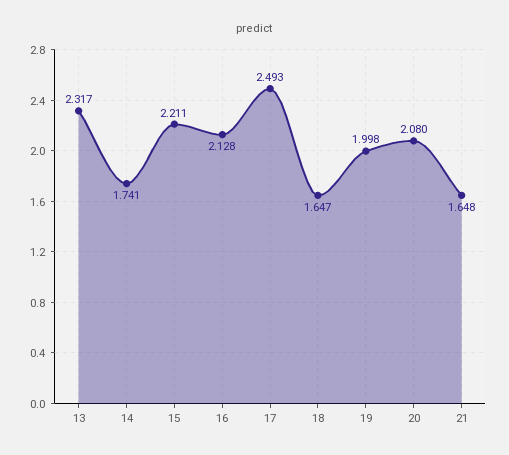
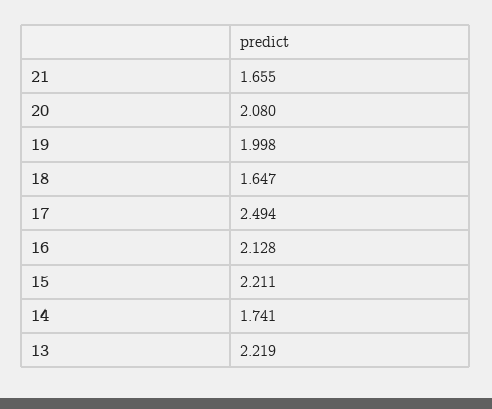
13: 2.317 -> 2.219
17: 2.493 -> 2.494
21: 1.648 -> 1.655

